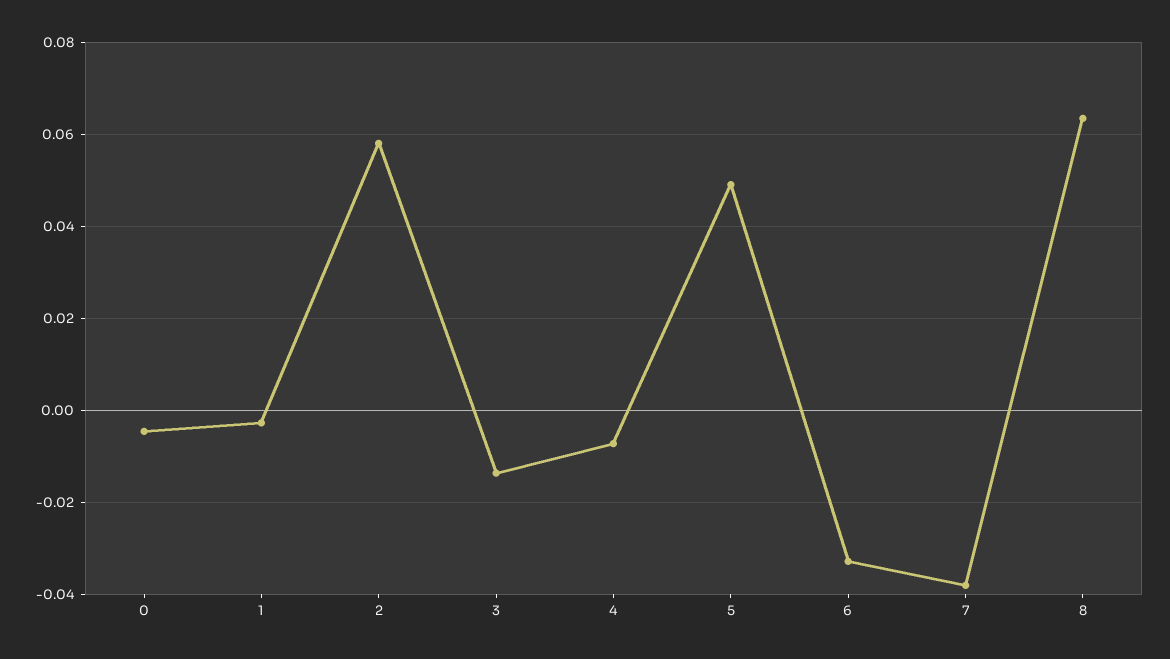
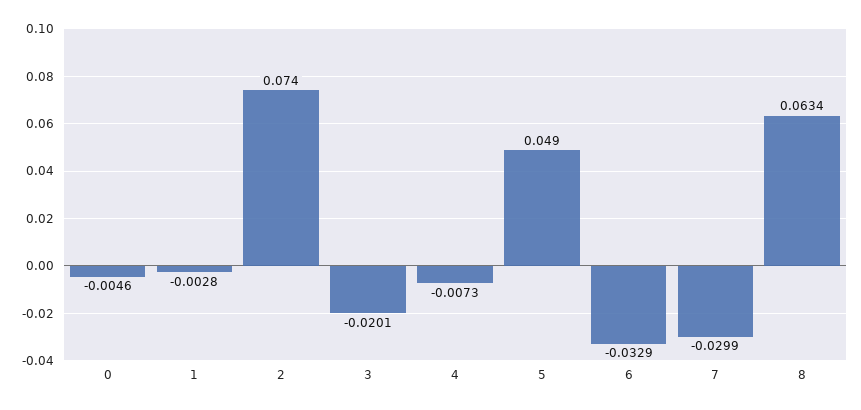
2: 0.058 -> 0.074
3: -0.014 -> -0.0201
7: -0.038 -> -0.0299

